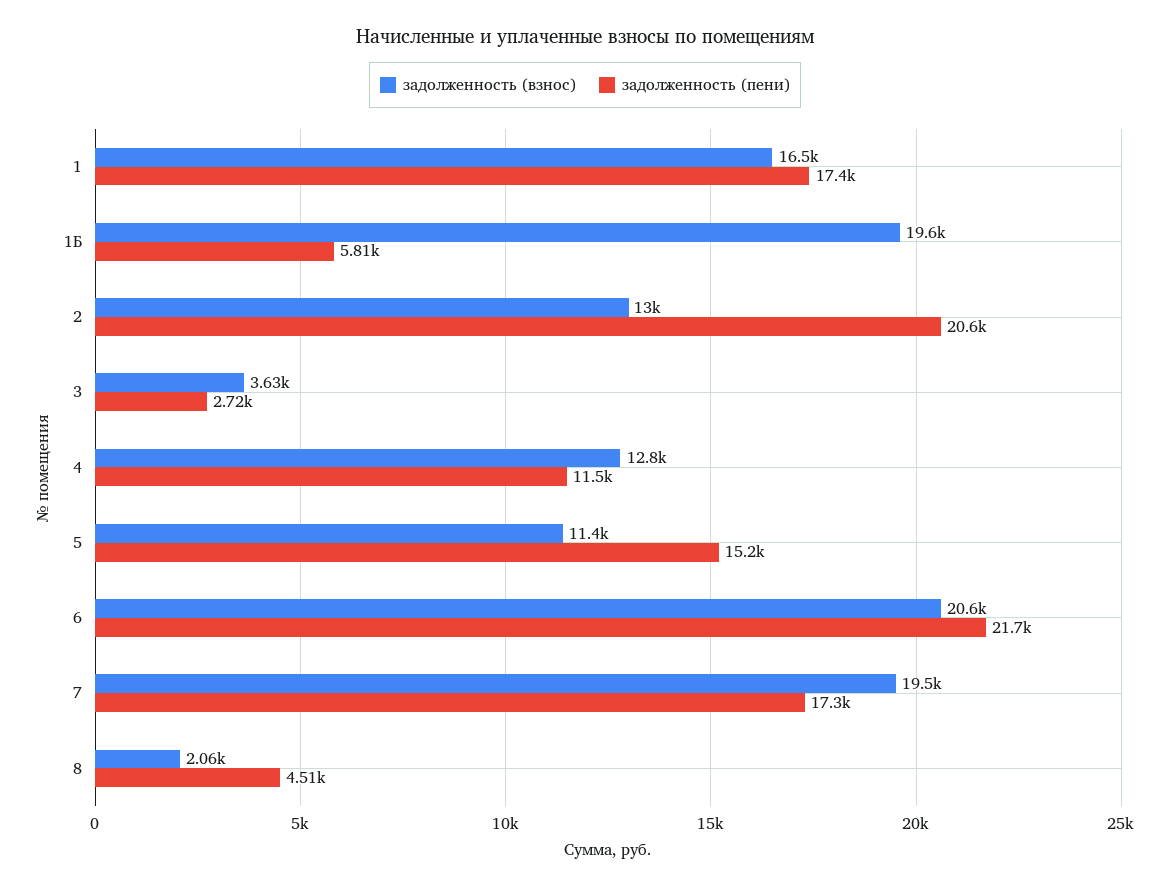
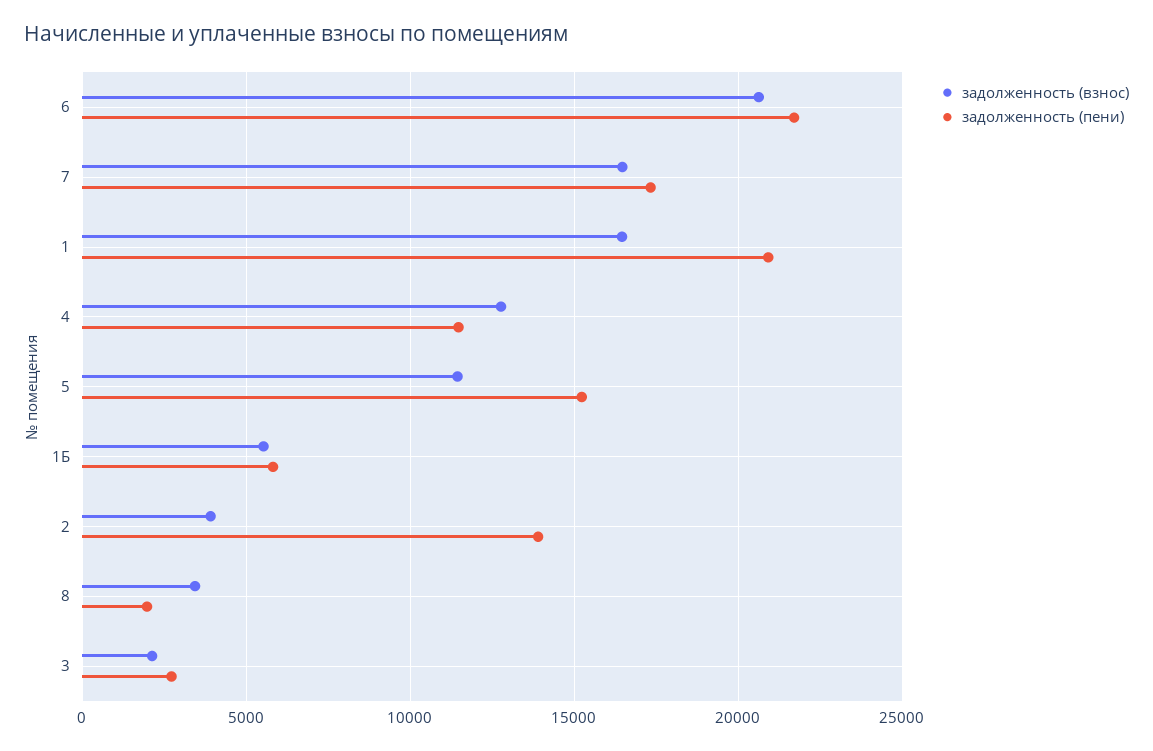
задолженность (пени), 1: 17400 -> 21000
задолженность (взнос), 1Б: 19600 -> 5500
задолженность (взнос), 2: 13000 -> 4000
задолженность (пени), 2: 20600 -> 14000
задолженность (взнос), 3: 3630 -> 2000
задолженность (взнос), 7: 19500 -> 16500
задолженность (взнос), 8: 2060 -> 3500
задолженность (пени), 8: 4510 -> 2000

